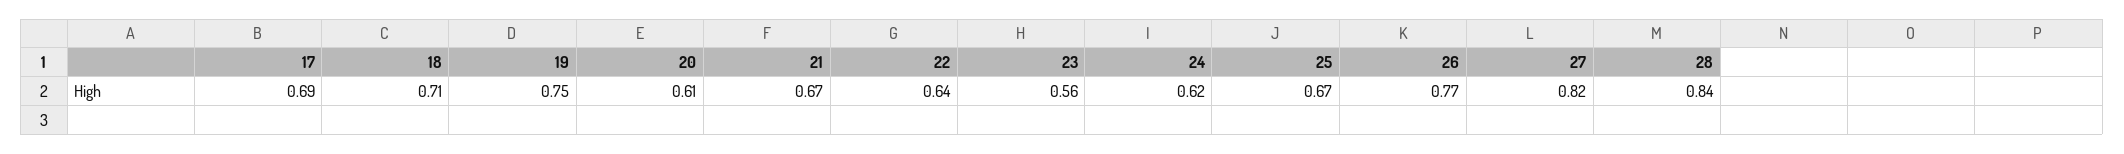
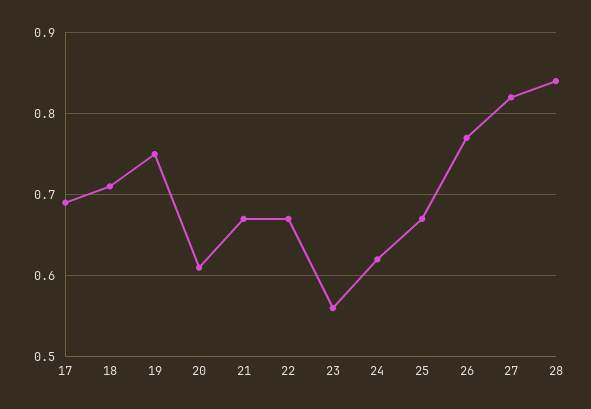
22: 0.64 -> 0.67

